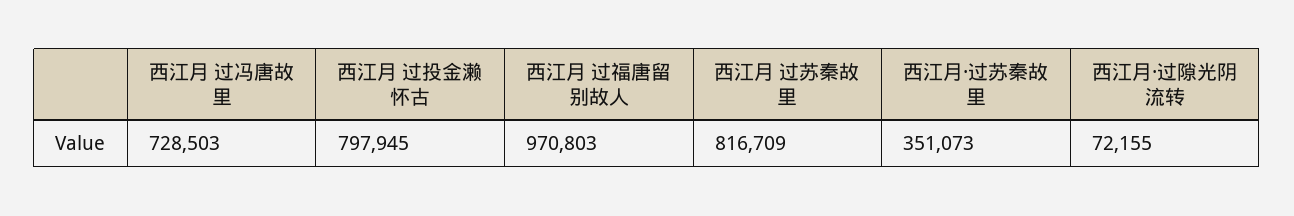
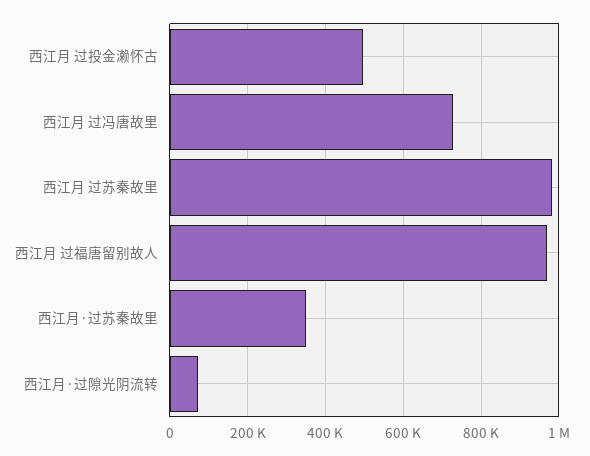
西江月 过投金濑怀古: 797945 -> 500000
西江月 过苏秦故里: 816709 -> 980000

